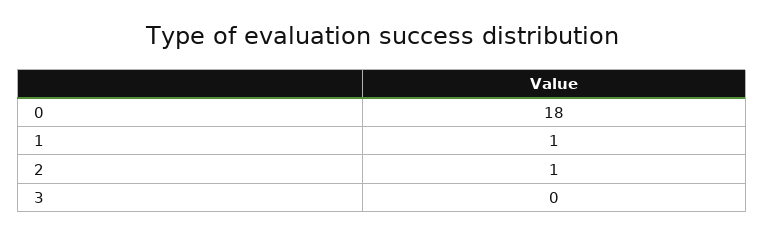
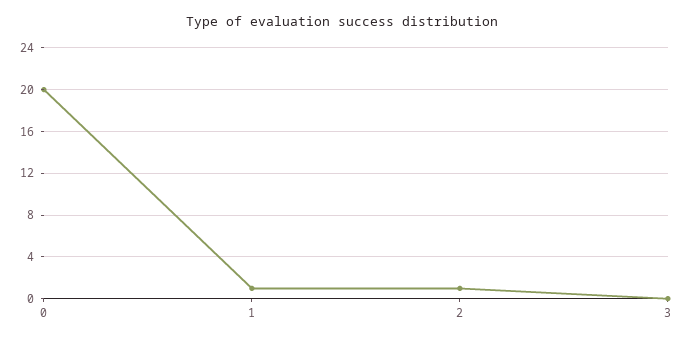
0: 18 -> 20

